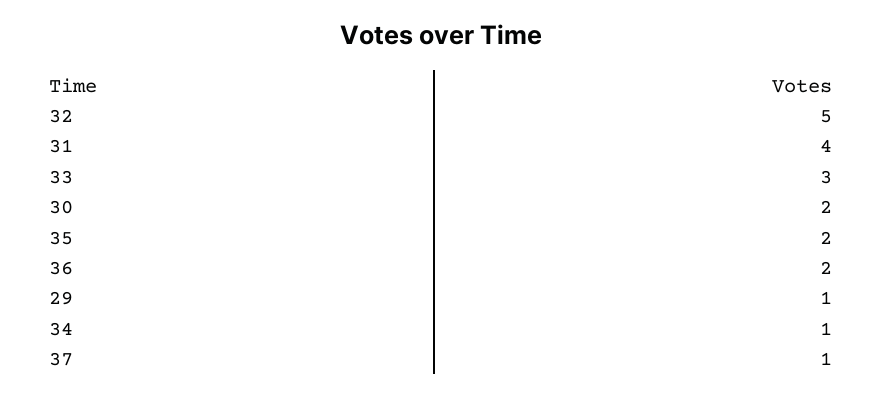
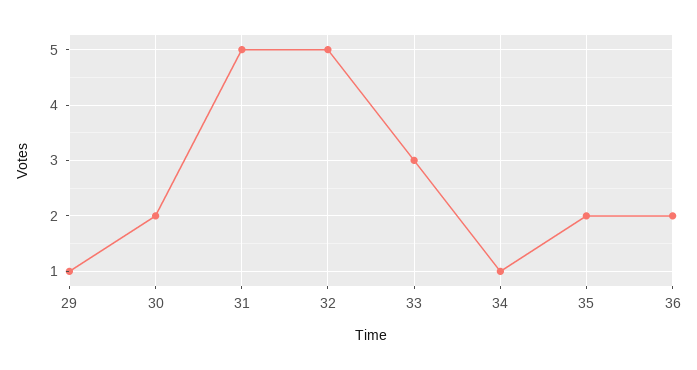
31: 4 -> 5
37: 1 -> none

